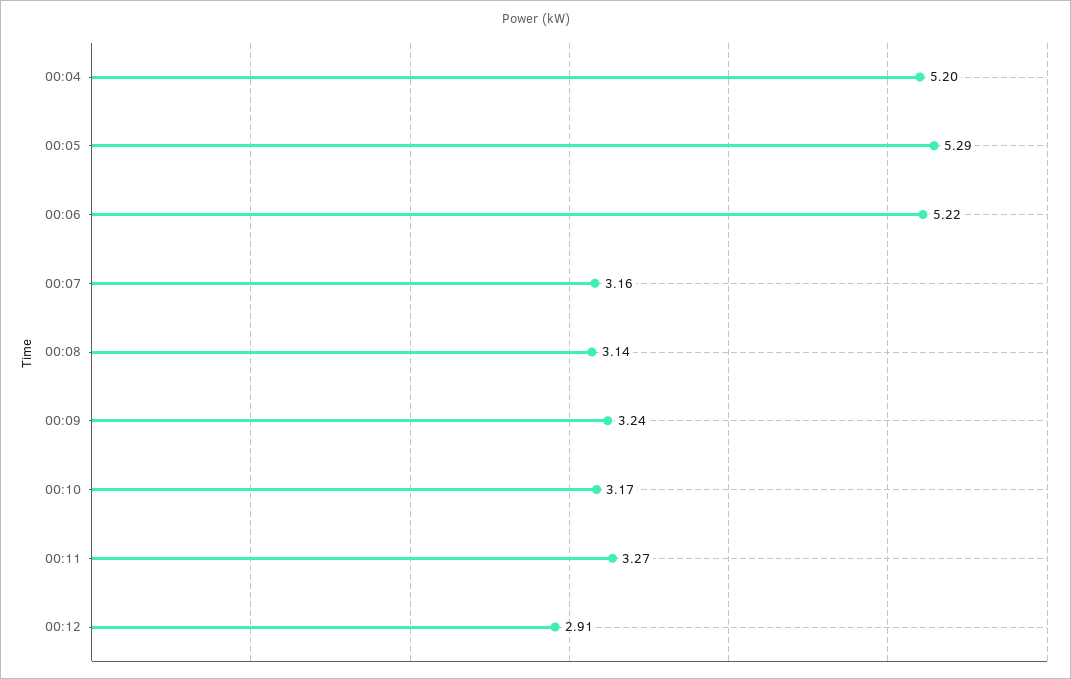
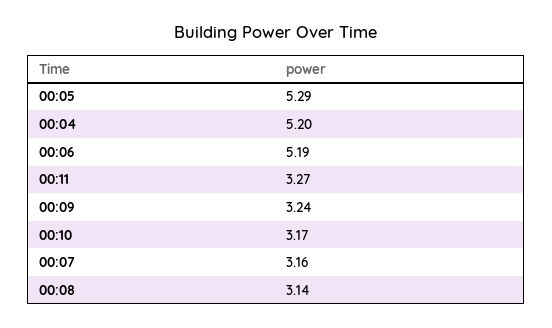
00:06: 5.22 -> 5.19
00:12: 2.91 -> none

